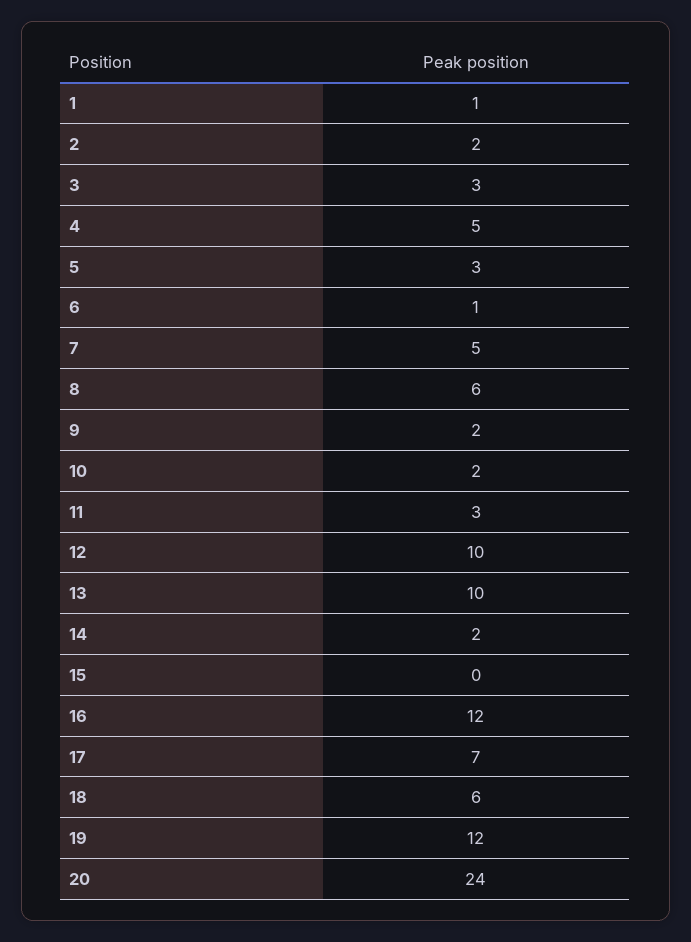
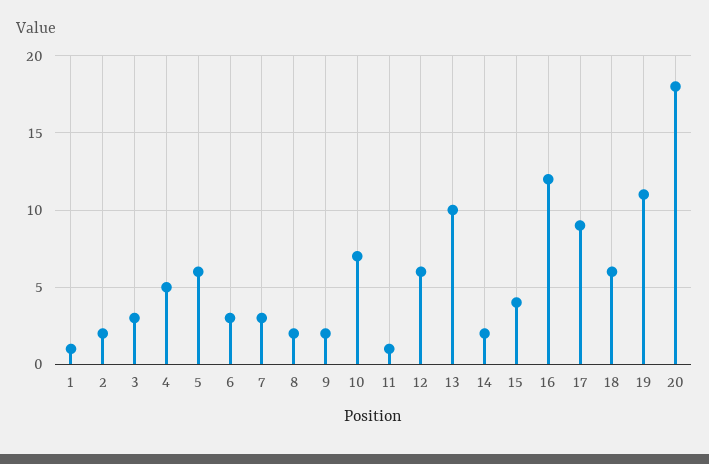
5: 3 -> 6
6: 1 -> 3
7: 5 -> 3
8: 6 -> 2
10: 2 -> 7
11: 3 -> 1
12: 10 -> 6
15: 0 -> 4
17: 7 -> 9
19: 12 -> 11
20: 24 -> 18

